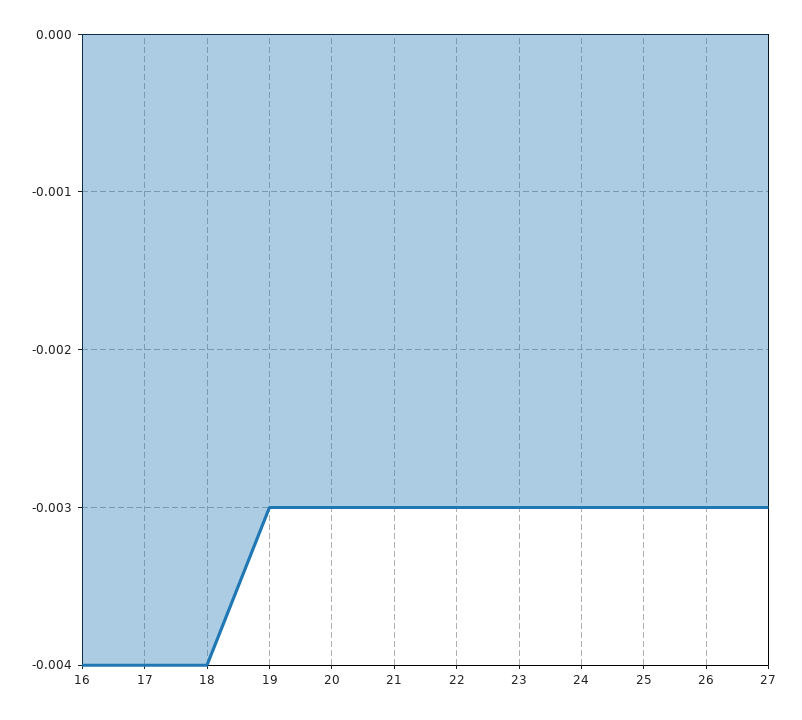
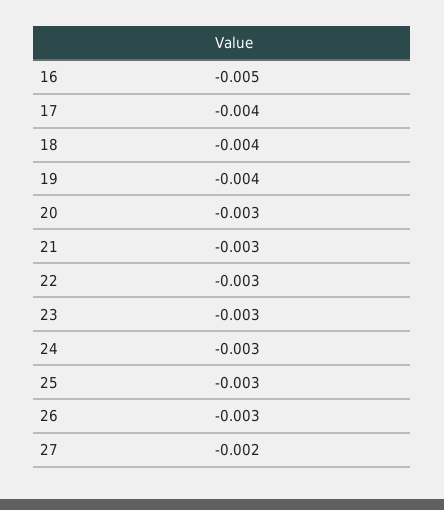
16: -0.004 -> -0.005
19: -0.003 -> -0.004
27: -0.003 -> -0.002

